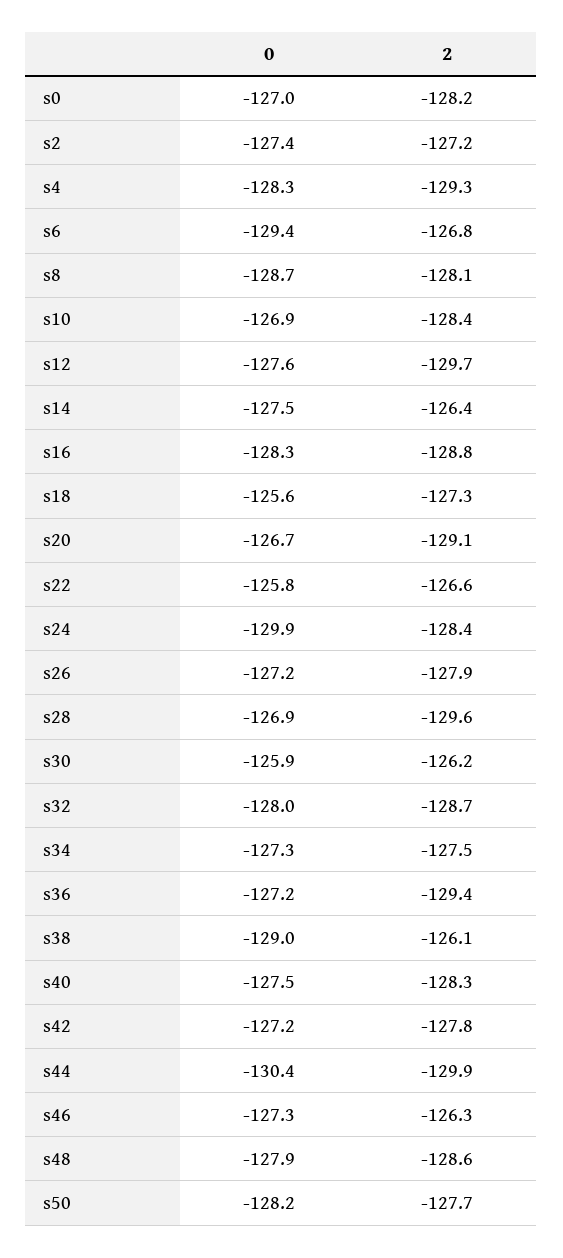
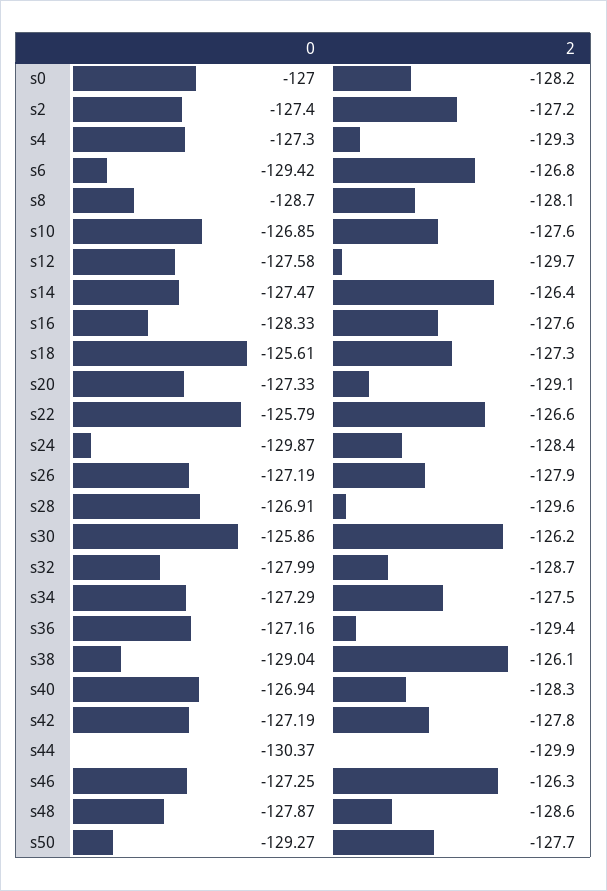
0, s4: -128.3 -> -127.3
2, s10: -128.4 -> -127.6
2, s16: -128.8 -> -127.6
0, s20: -126.7 -> -127.33
0, s40: -127.5 -> -126.94
0, s50: -128.2 -> -129.27

